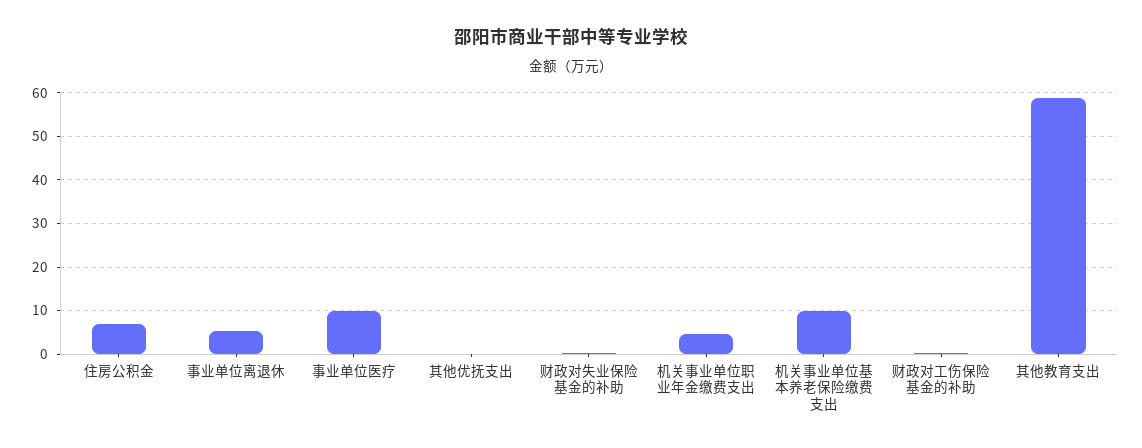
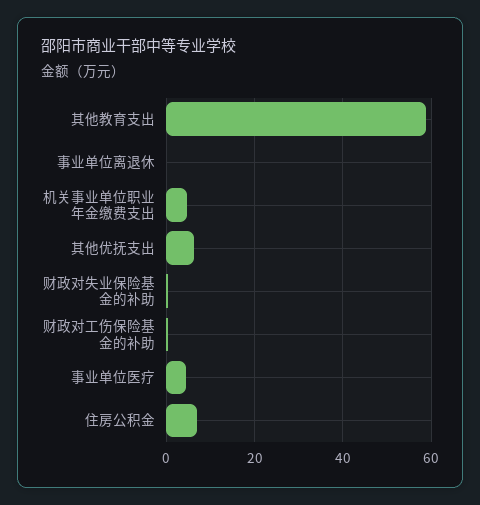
事业单位离退休: 6 -> 0
事业单位医疗: 10 -> 4
其他优抚支出: 0 -> 6
机关事业单位基本养老保险缴费支出: 10 -> none

